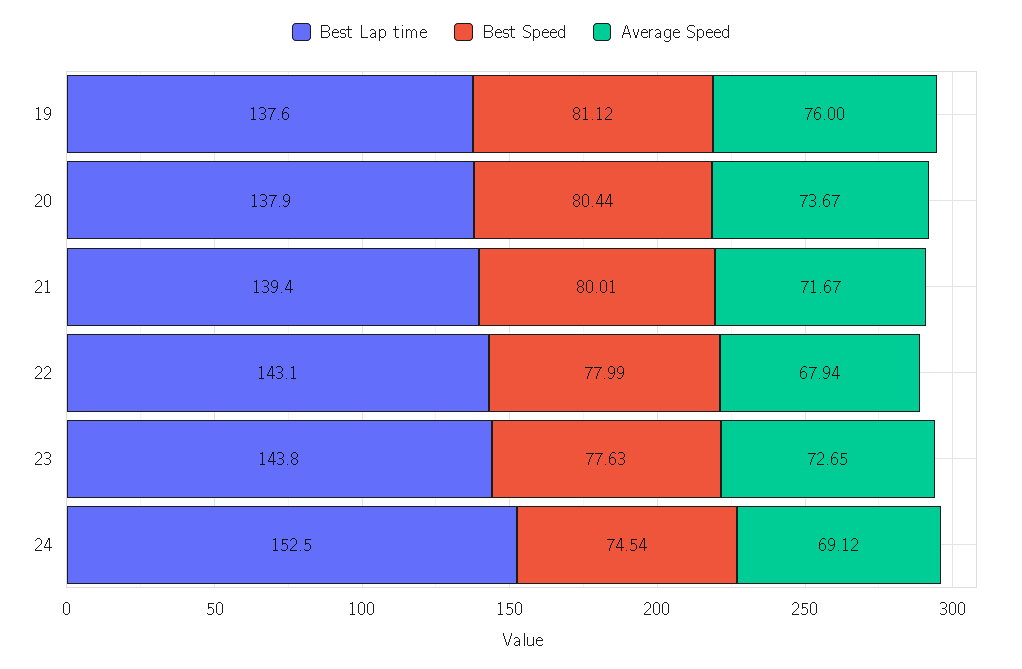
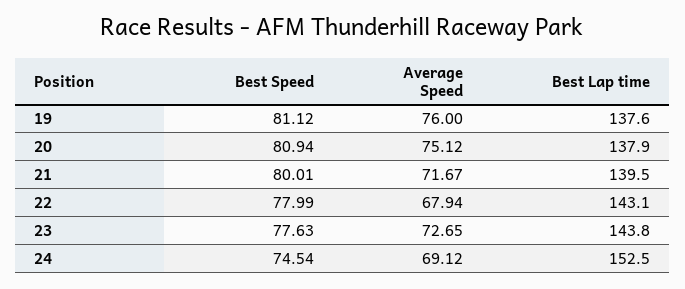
Best Speed, 20: 80.44 -> 80.94
Average Speed, 20: 73.67 -> 75.12
Best Lap time, 21: 139.4 -> 139.5

